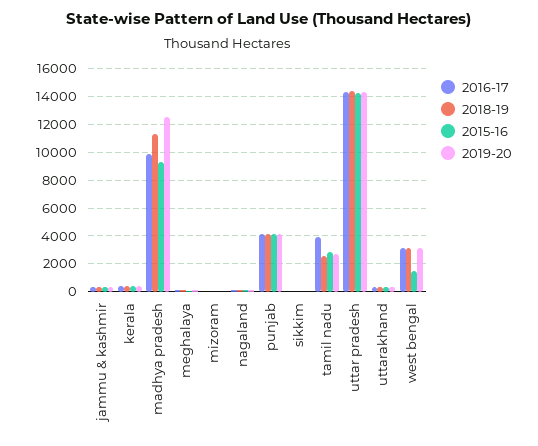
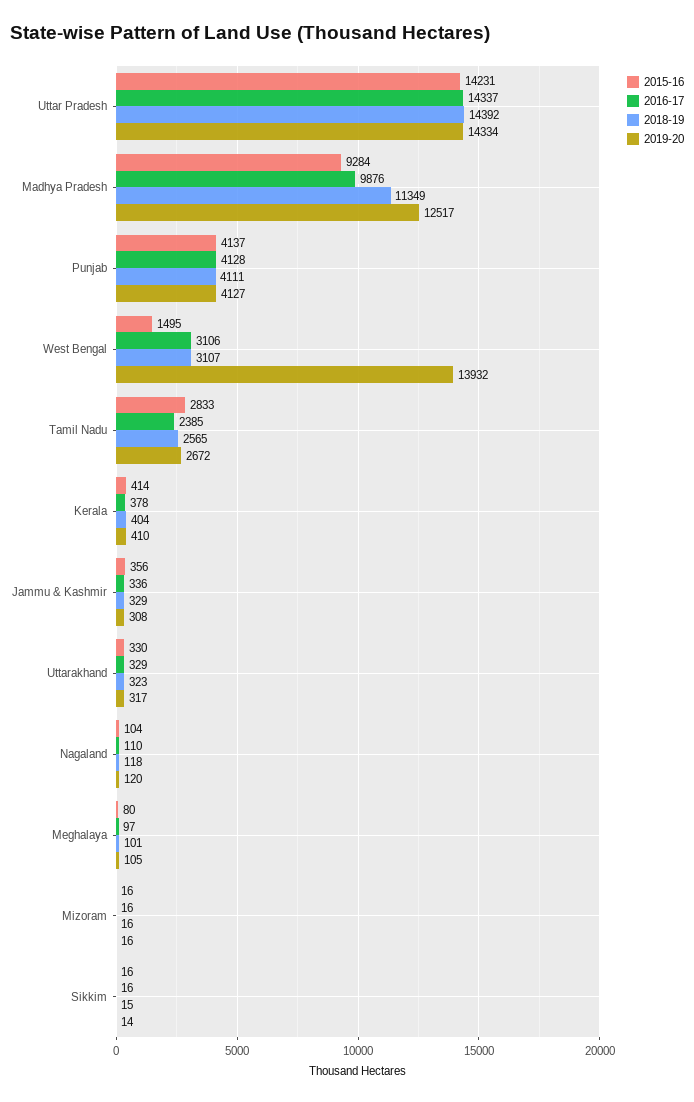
2016-17, tamil nadu: 4000 -> 2385
2019-20, west bengal: 3000 -> 13932

